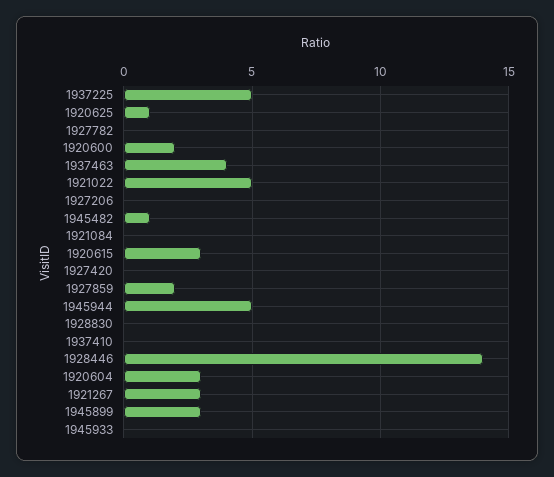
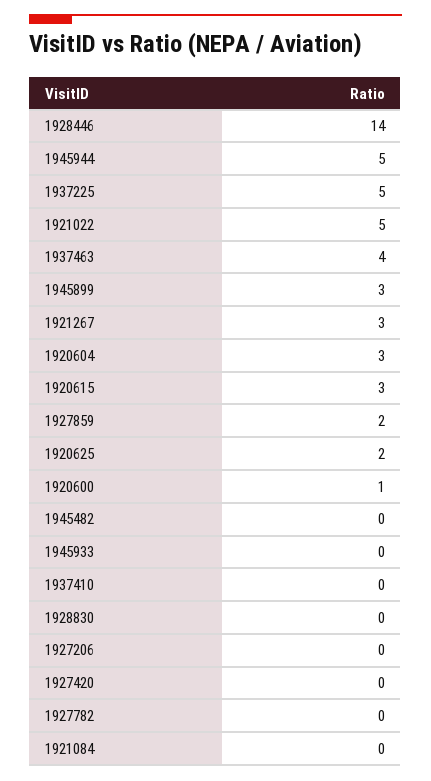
1920625: 1 -> 2
1920600: 2 -> 1
1945482: 1 -> 0

